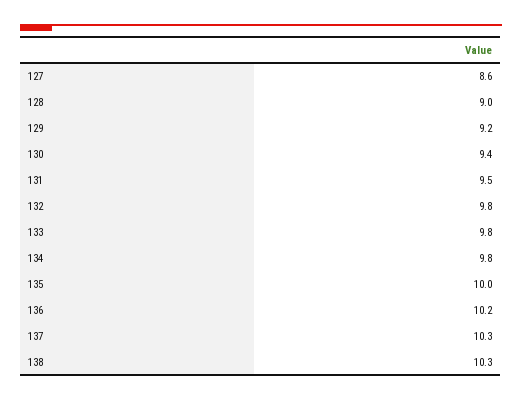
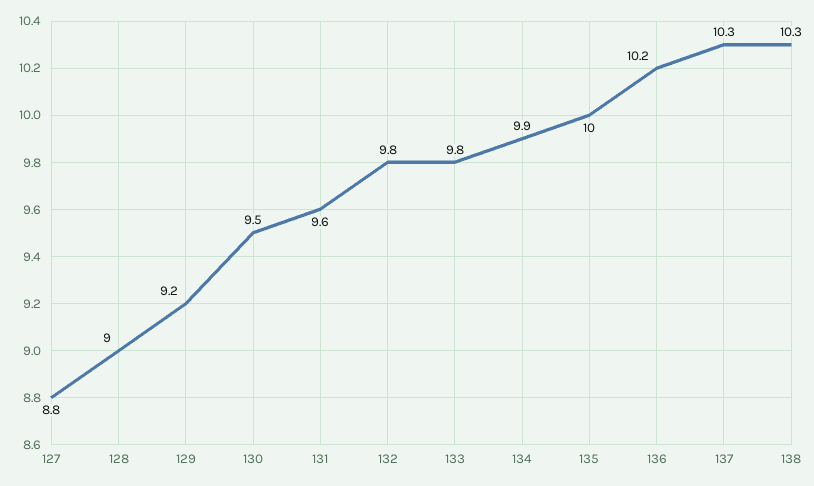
127: 8.6 -> 8.8
130: 9.4 -> 9.5
131: 9.5 -> 9.6
134: 9.8 -> 9.9

